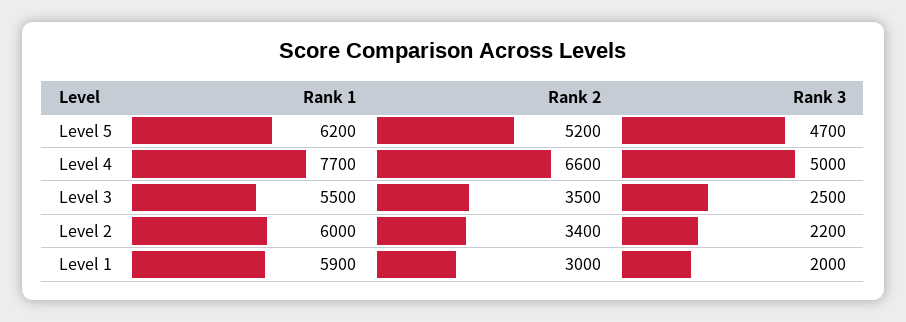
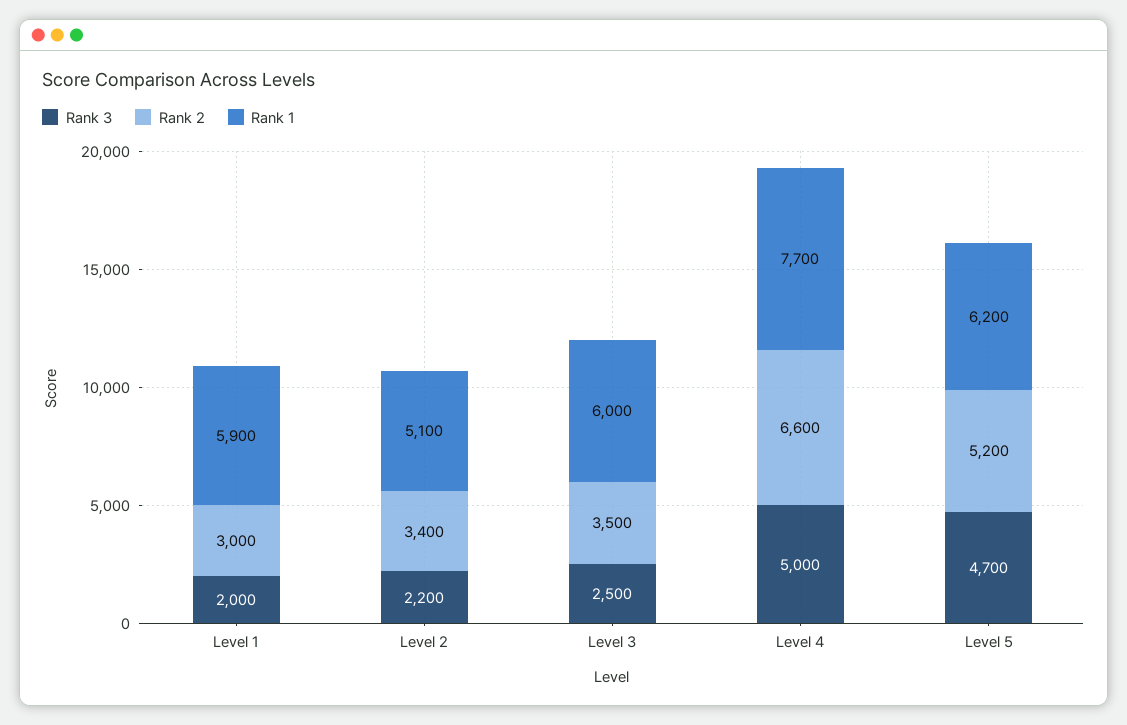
Rank 1, Level 3: 5500 -> 6000
Rank 1, Level 2: 6000 -> 5100

